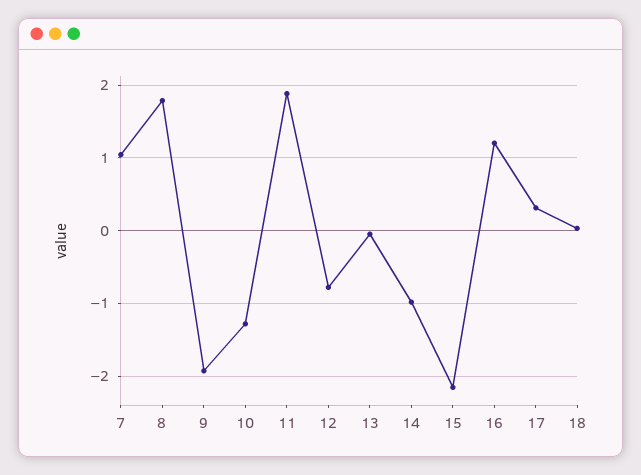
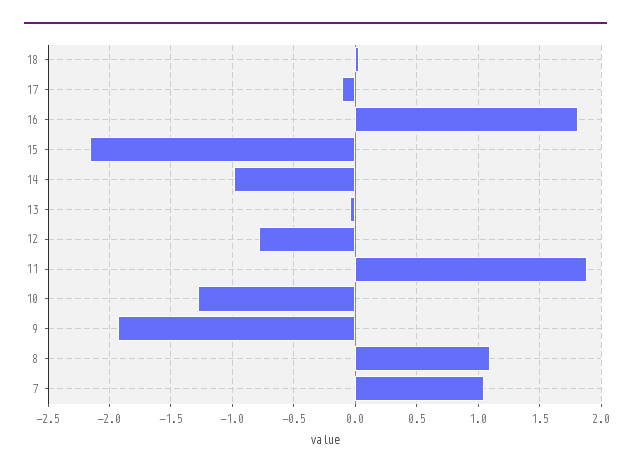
8: 1.8 -> 1.1
16: 1.2 -> 1.8
17: 0.3 -> -0.1

